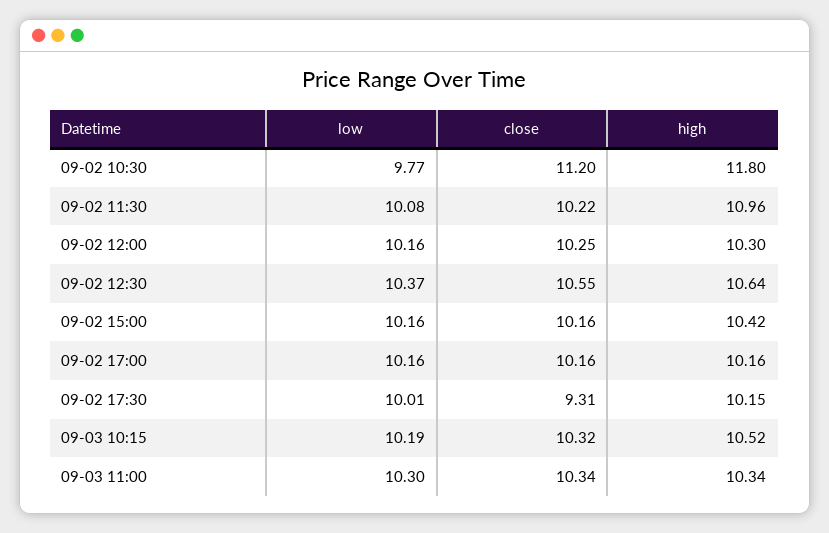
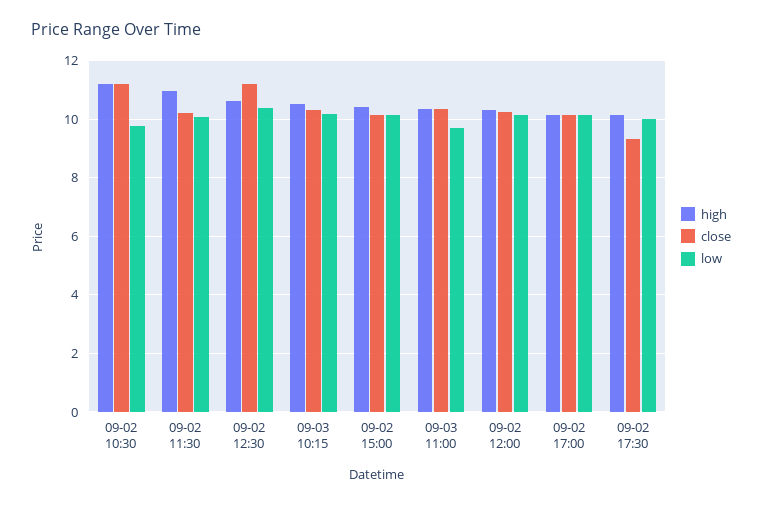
high, 09-02 10:30: 11.8 -> 11.25
close, 09-02 12:30: 10.55 -> 11.25
low, 09-03 11:00: 10.3 -> 9.75

